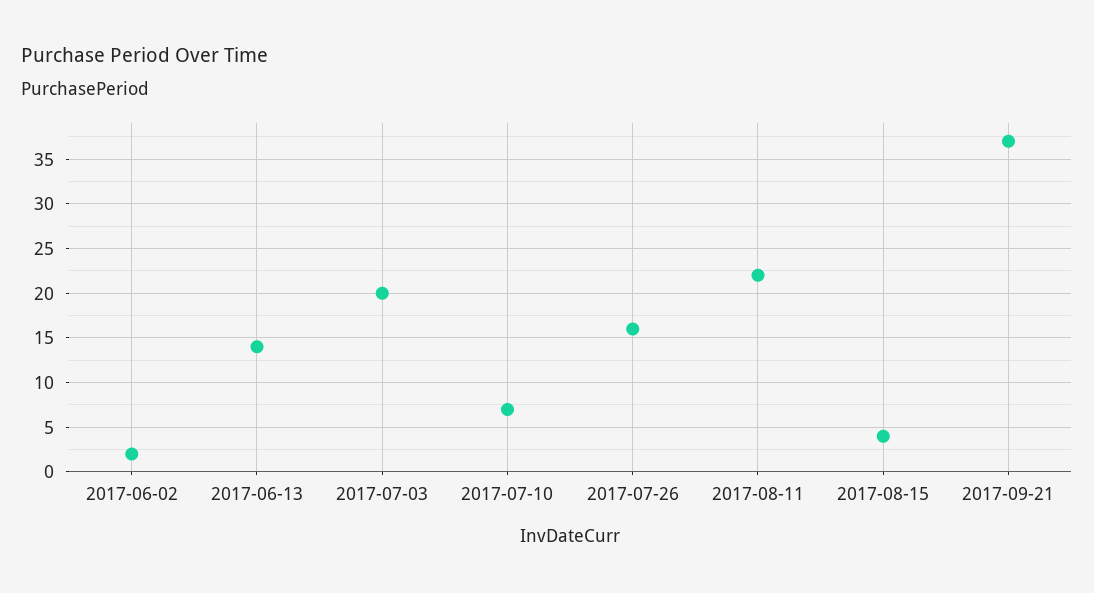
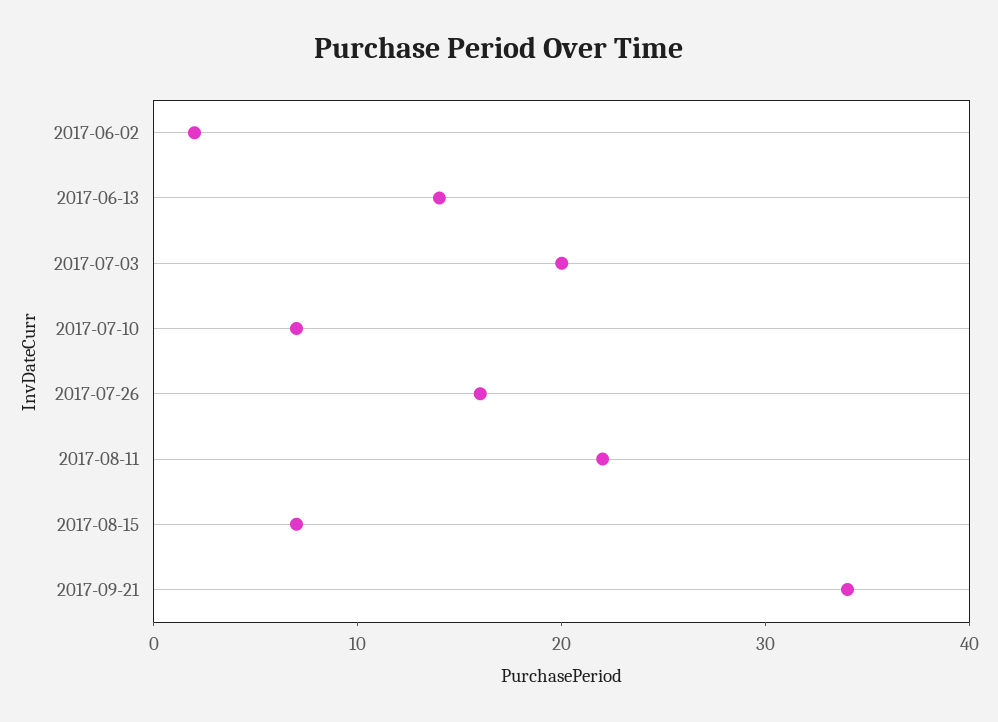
2017-08-15: 4 -> 7
2017-09-21: 37 -> 34

